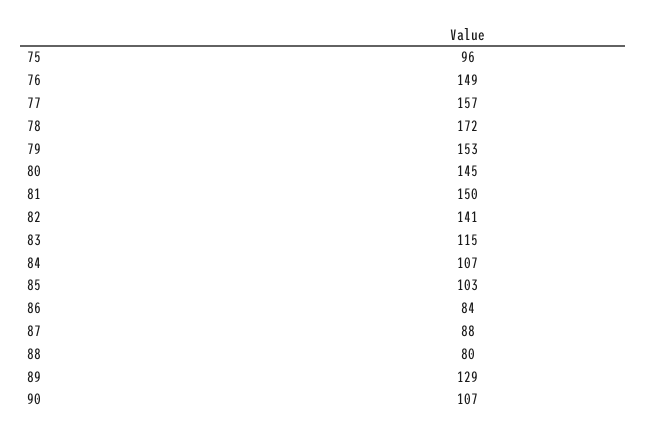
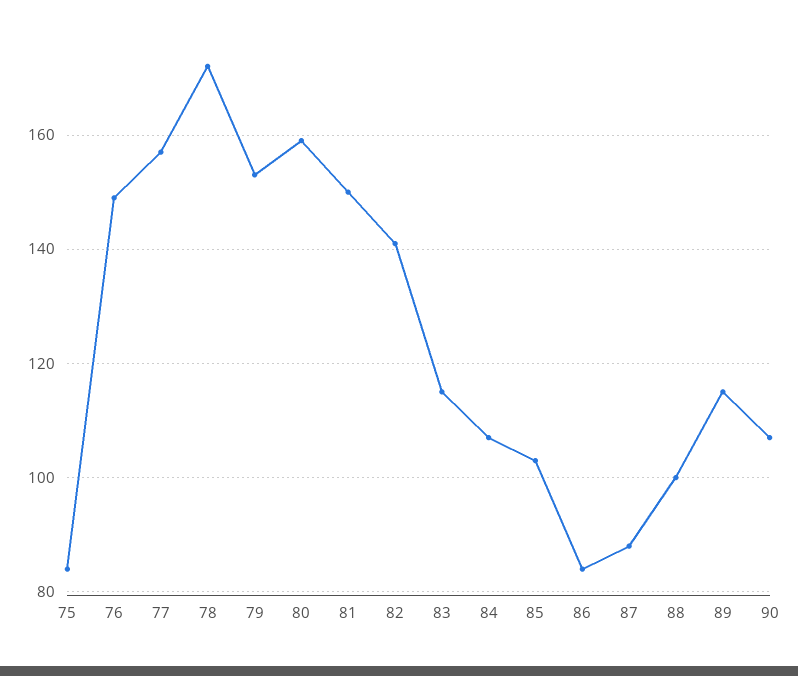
75: 96 -> 85
80: 145 -> 160
88: 80 -> 100
89: 129 -> 115

